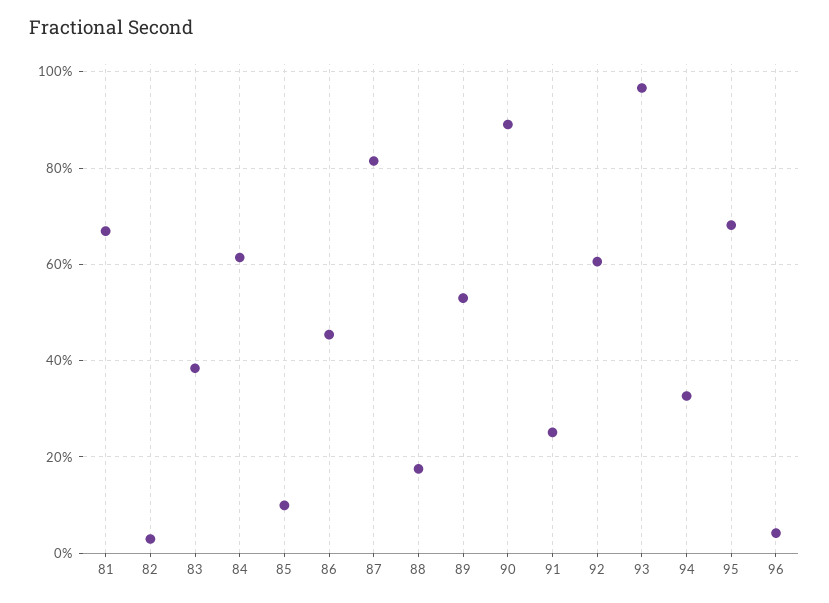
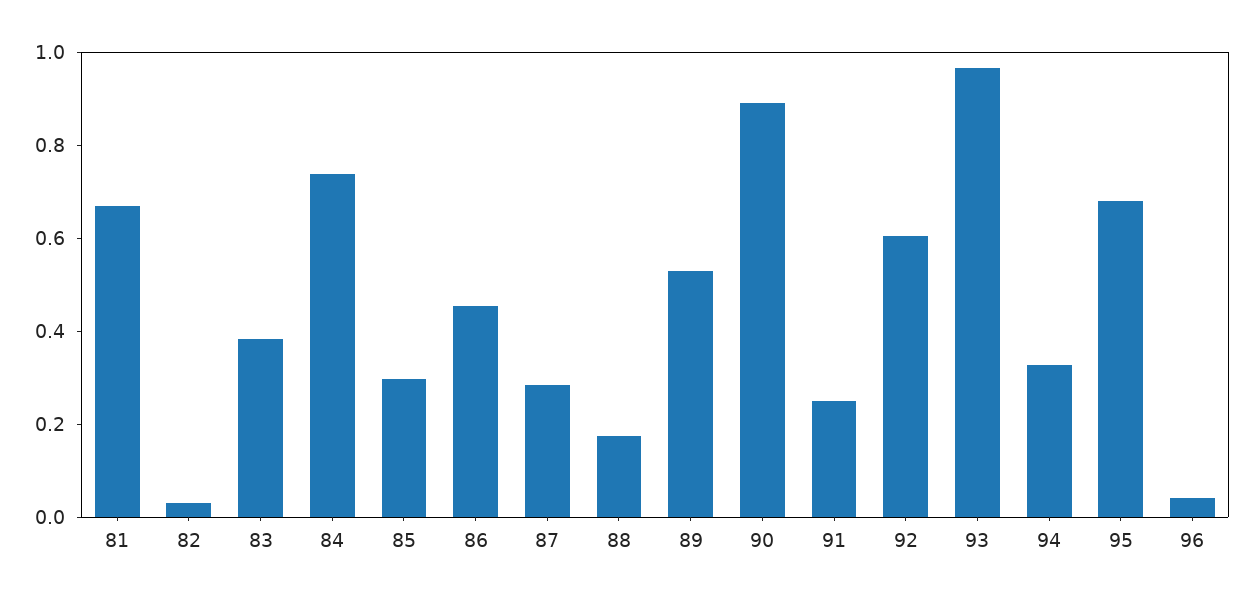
84: 0.62 -> 0.75
85: 0.1 -> 0.3
87: 0.82 -> 0.3

